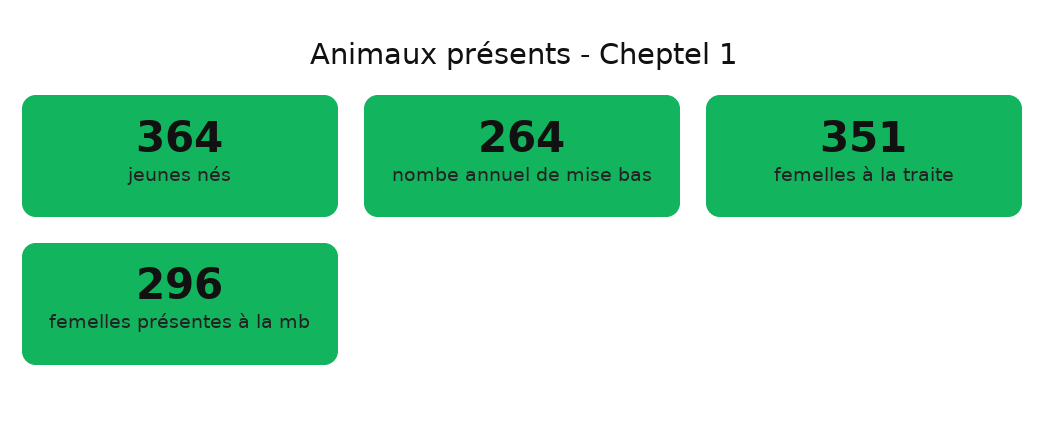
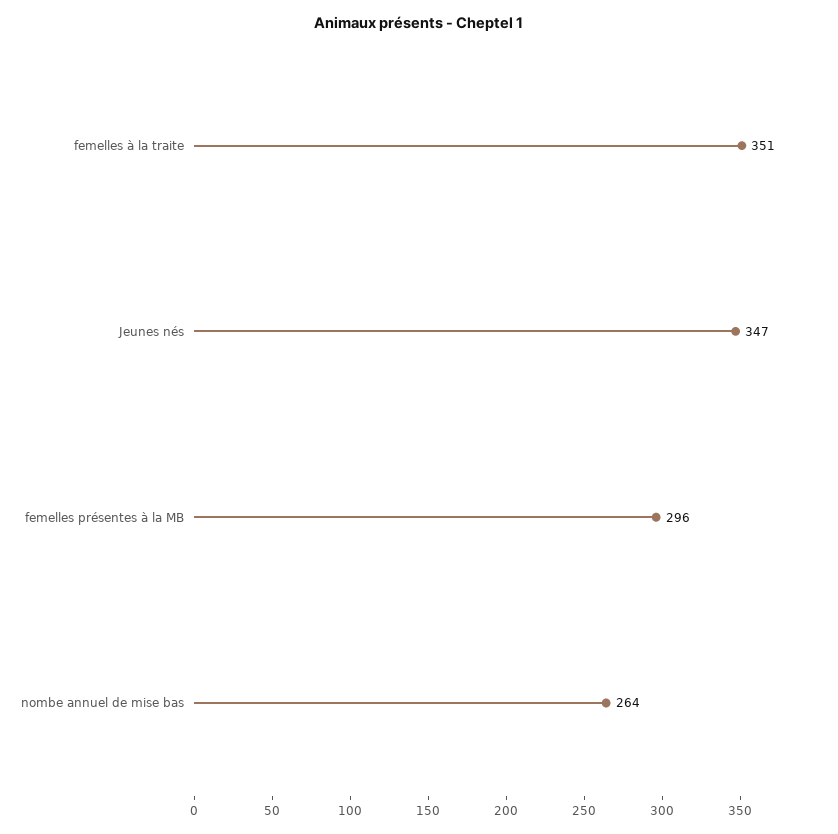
jeunes nés: 364 -> 347

